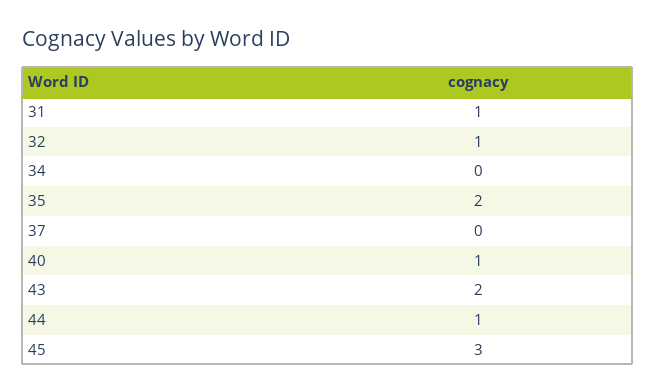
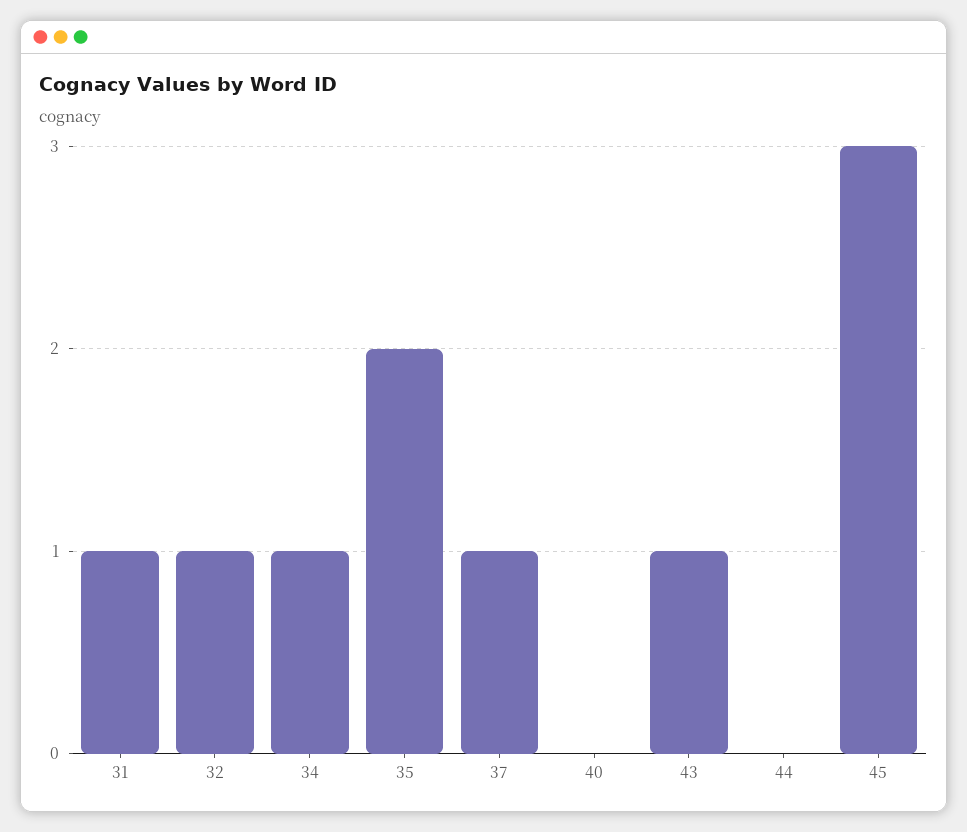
34: 0 -> 1
37: 0 -> 1
40: 1 -> 0
43: 2 -> 1
44: 1 -> 0

